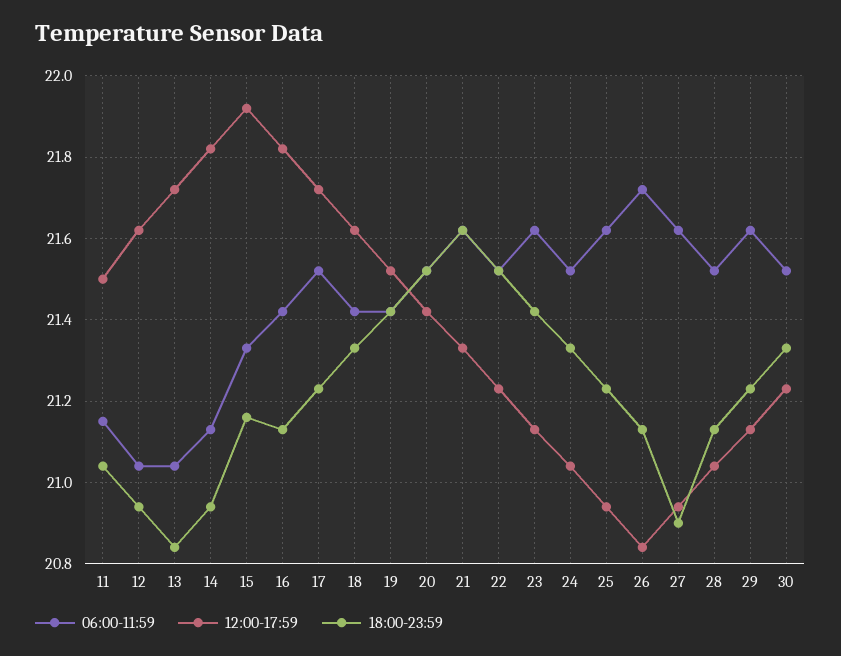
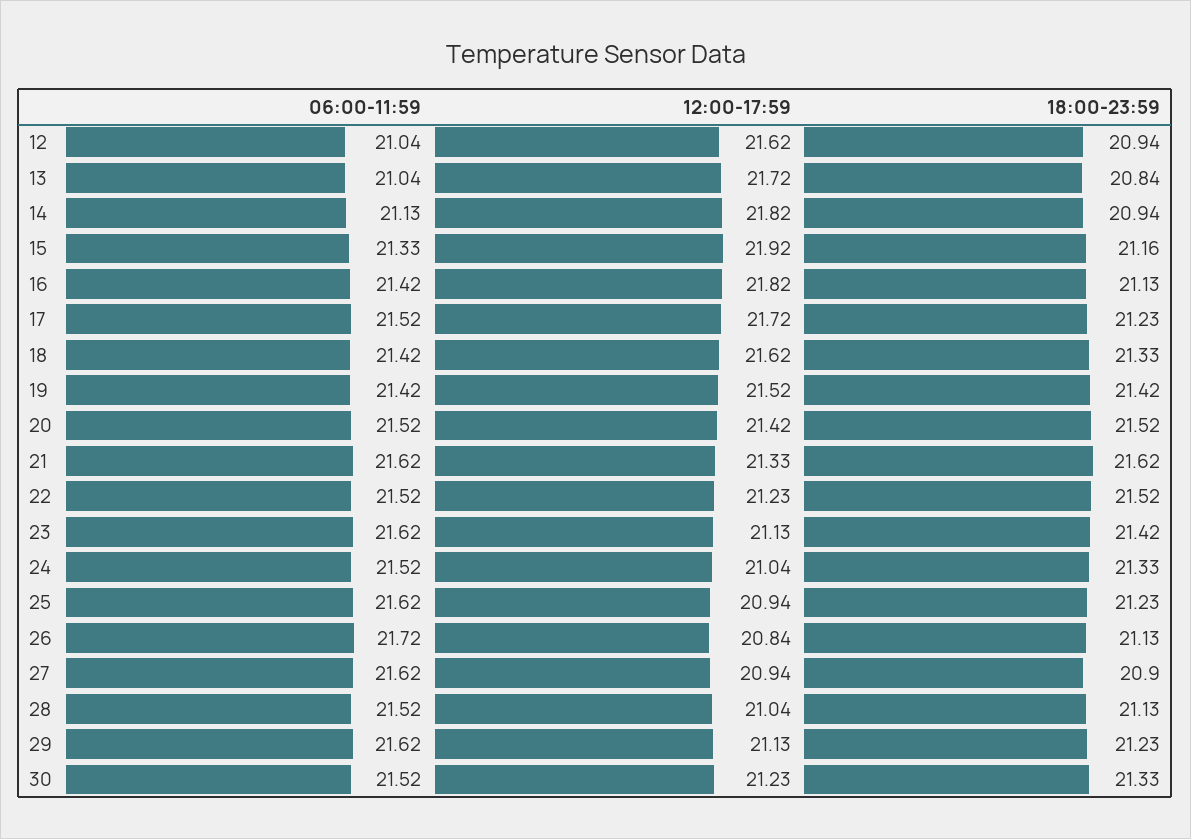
06:00-11:59, 11: 21.15 -> none
12:00-17:59, 11: 21.5 -> none
18:00-23:59, 11: 21.05 -> none

